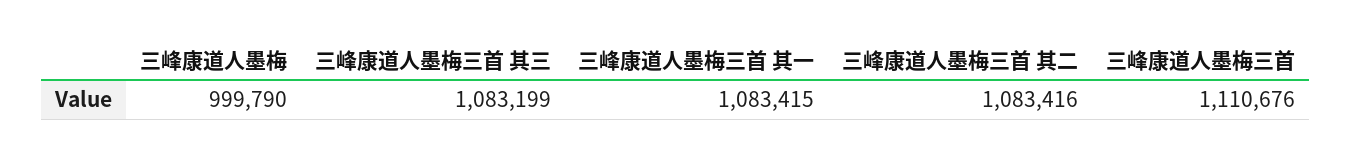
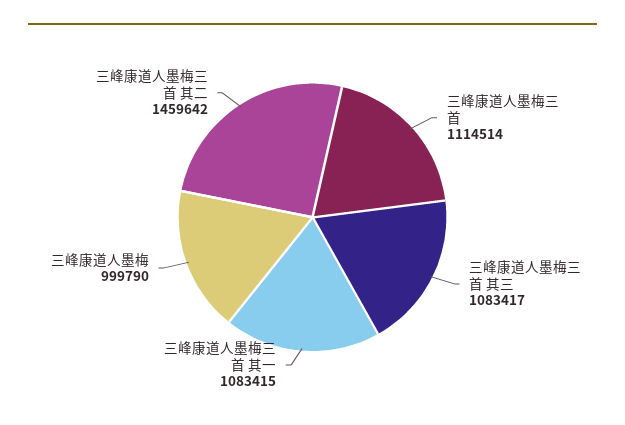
三峰康道人墨梅三首 其三: 1083199 -> 1083417
三峰康道人墨梅三首 其二: 1083416 -> 1459642
三峰康道人墨梅三首: 1110676 -> 1114514

